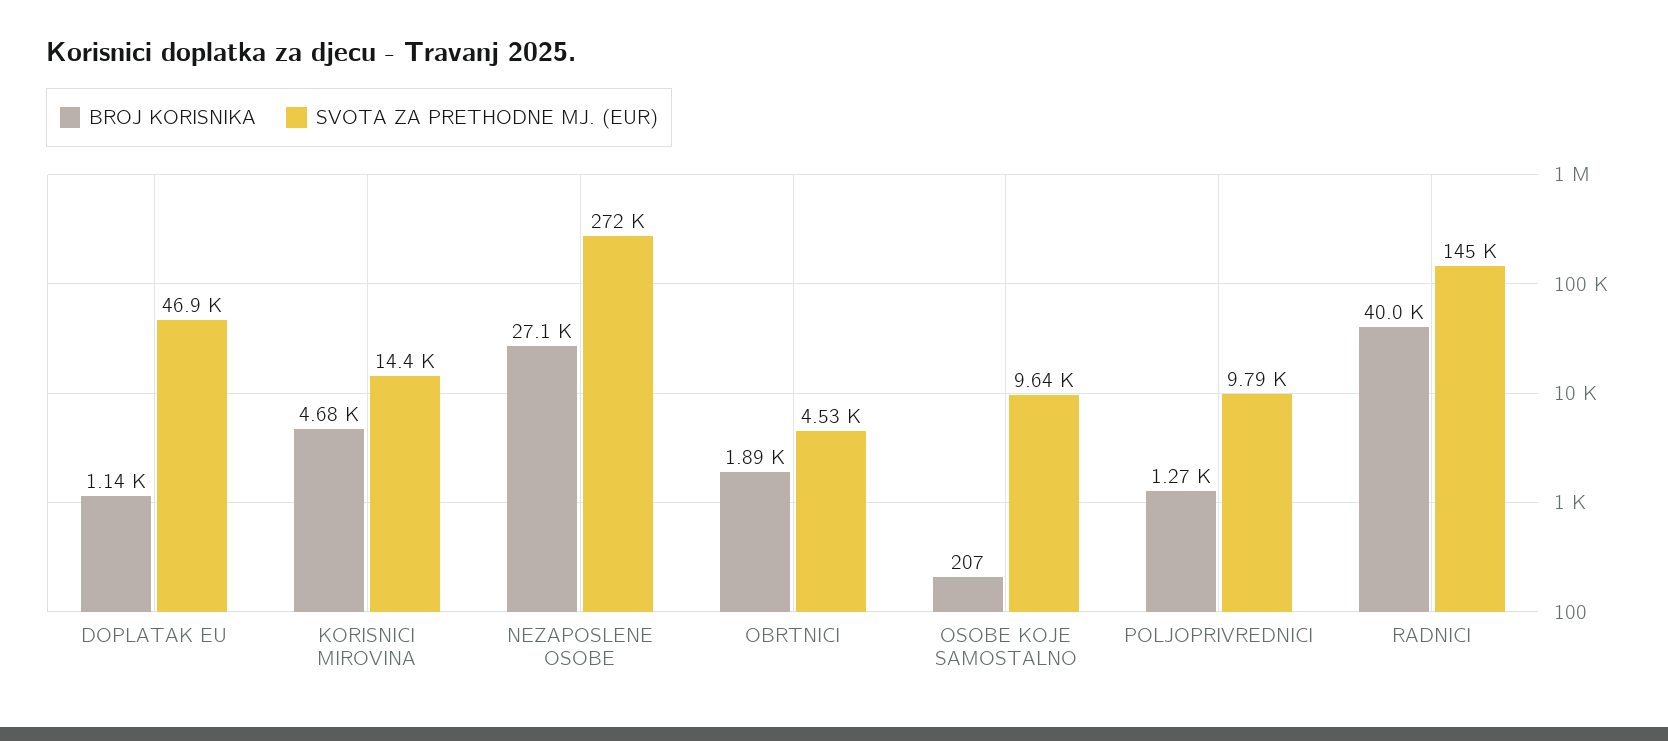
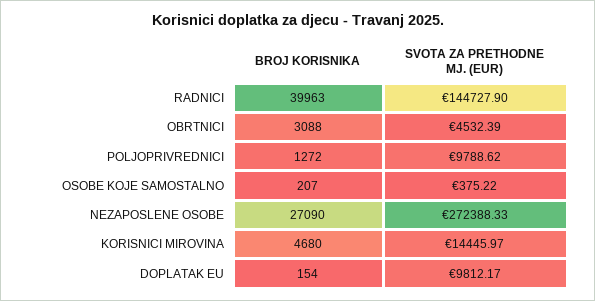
BROJ KORISNIKA, DOPLATAK EU: 1140 -> 154
SVOTA ZA PRETHODNE MJ. (EUR), DOPLATAK EU: 46900 -> 9812.17
BROJ KORISNIKA, OBRTNICI: 1890 -> 3088
SVOTA ZA PRETHODNE MJ. (EUR), OSOBE KOJE SAMOSTALNO: 9640 -> 375.22

